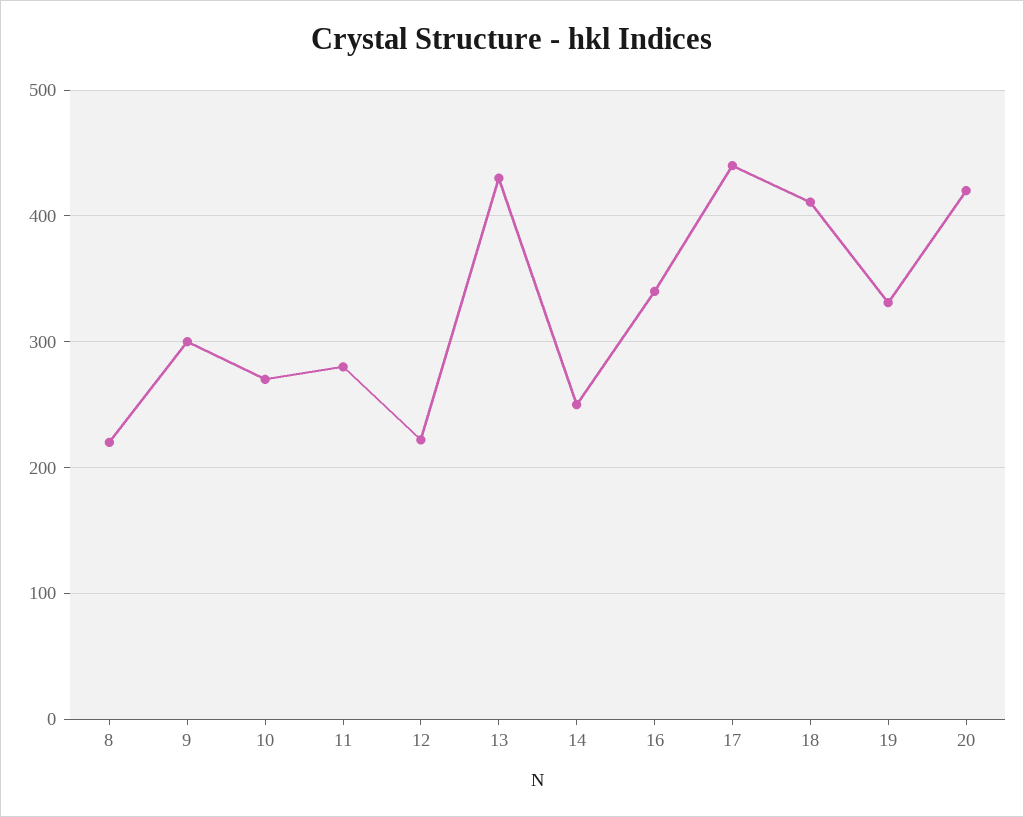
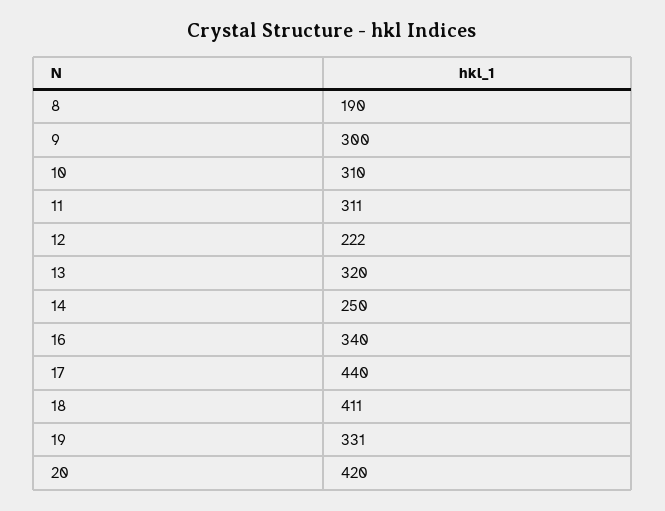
8: 220 -> 190
10: 270 -> 310
11: 280 -> 311
13: 430 -> 320

